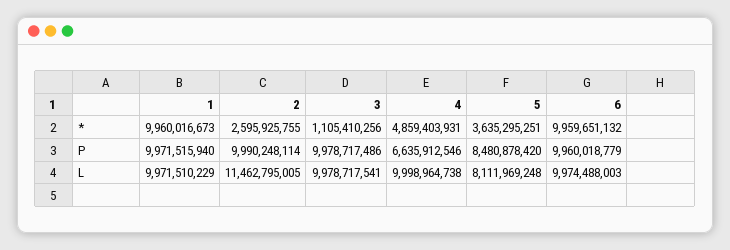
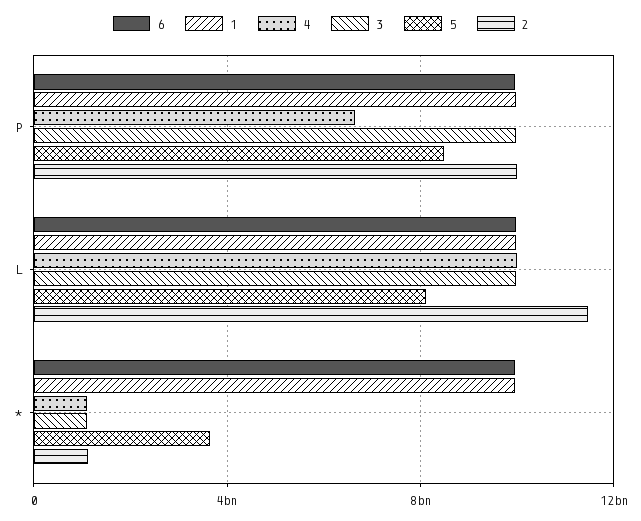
2, *: 2595925755 -> 1000000000
4, *: 4859403931 -> 1000000000

